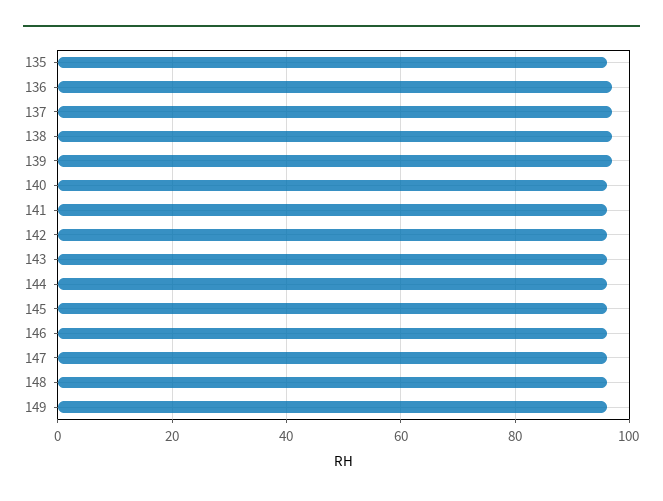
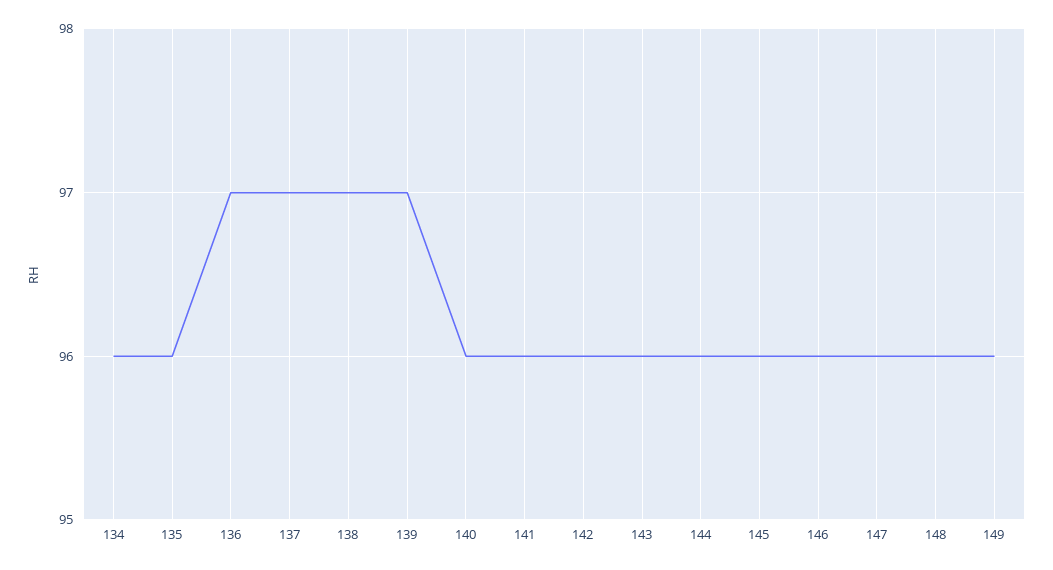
134: none -> 96

